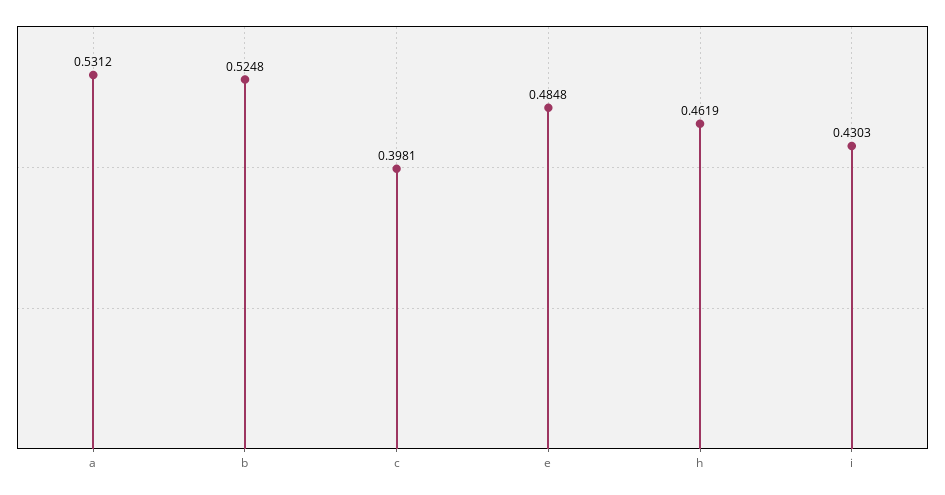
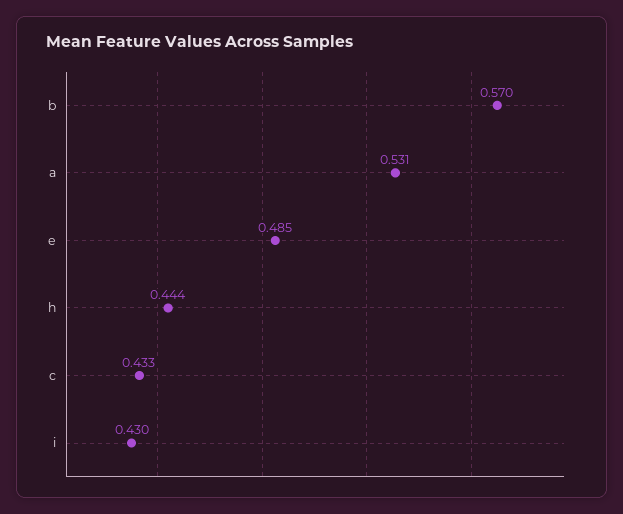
b: 0.5248 -> 0.57
c: 0.3981 -> 0.433
h: 0.4619 -> 0.444

